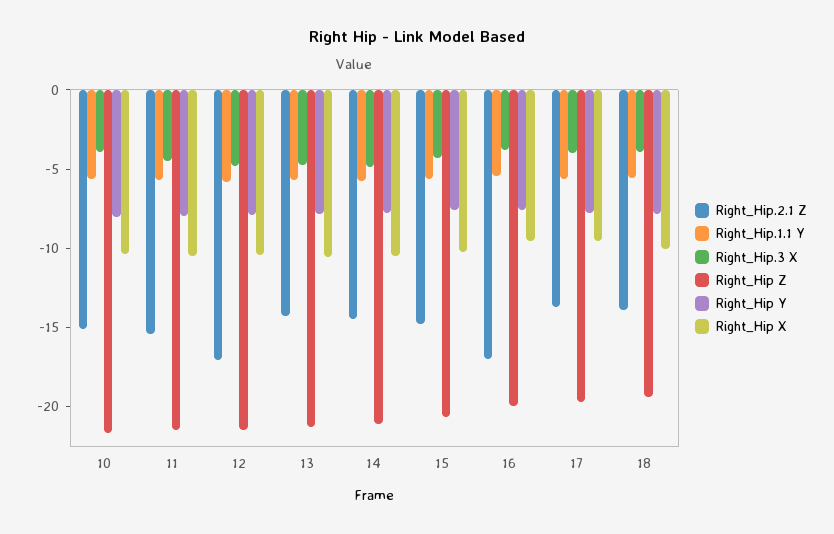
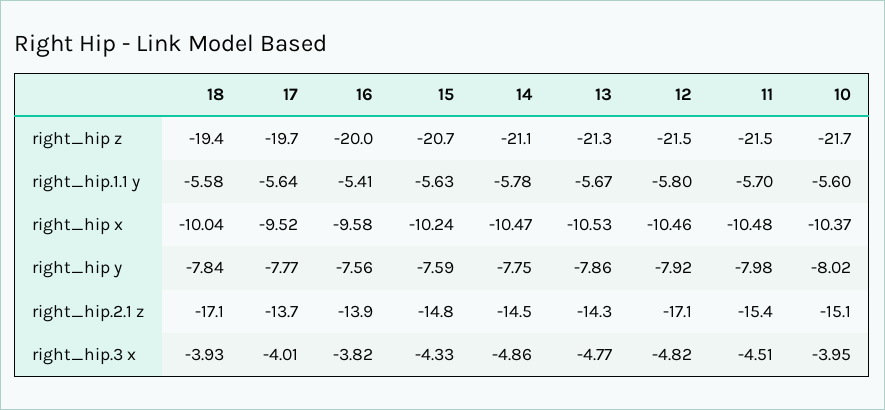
Right_Hip.2.1 Z, 16: -17 -> -13.9
Right_Hip.2.1 Z, 18: -14 -> -17.1

